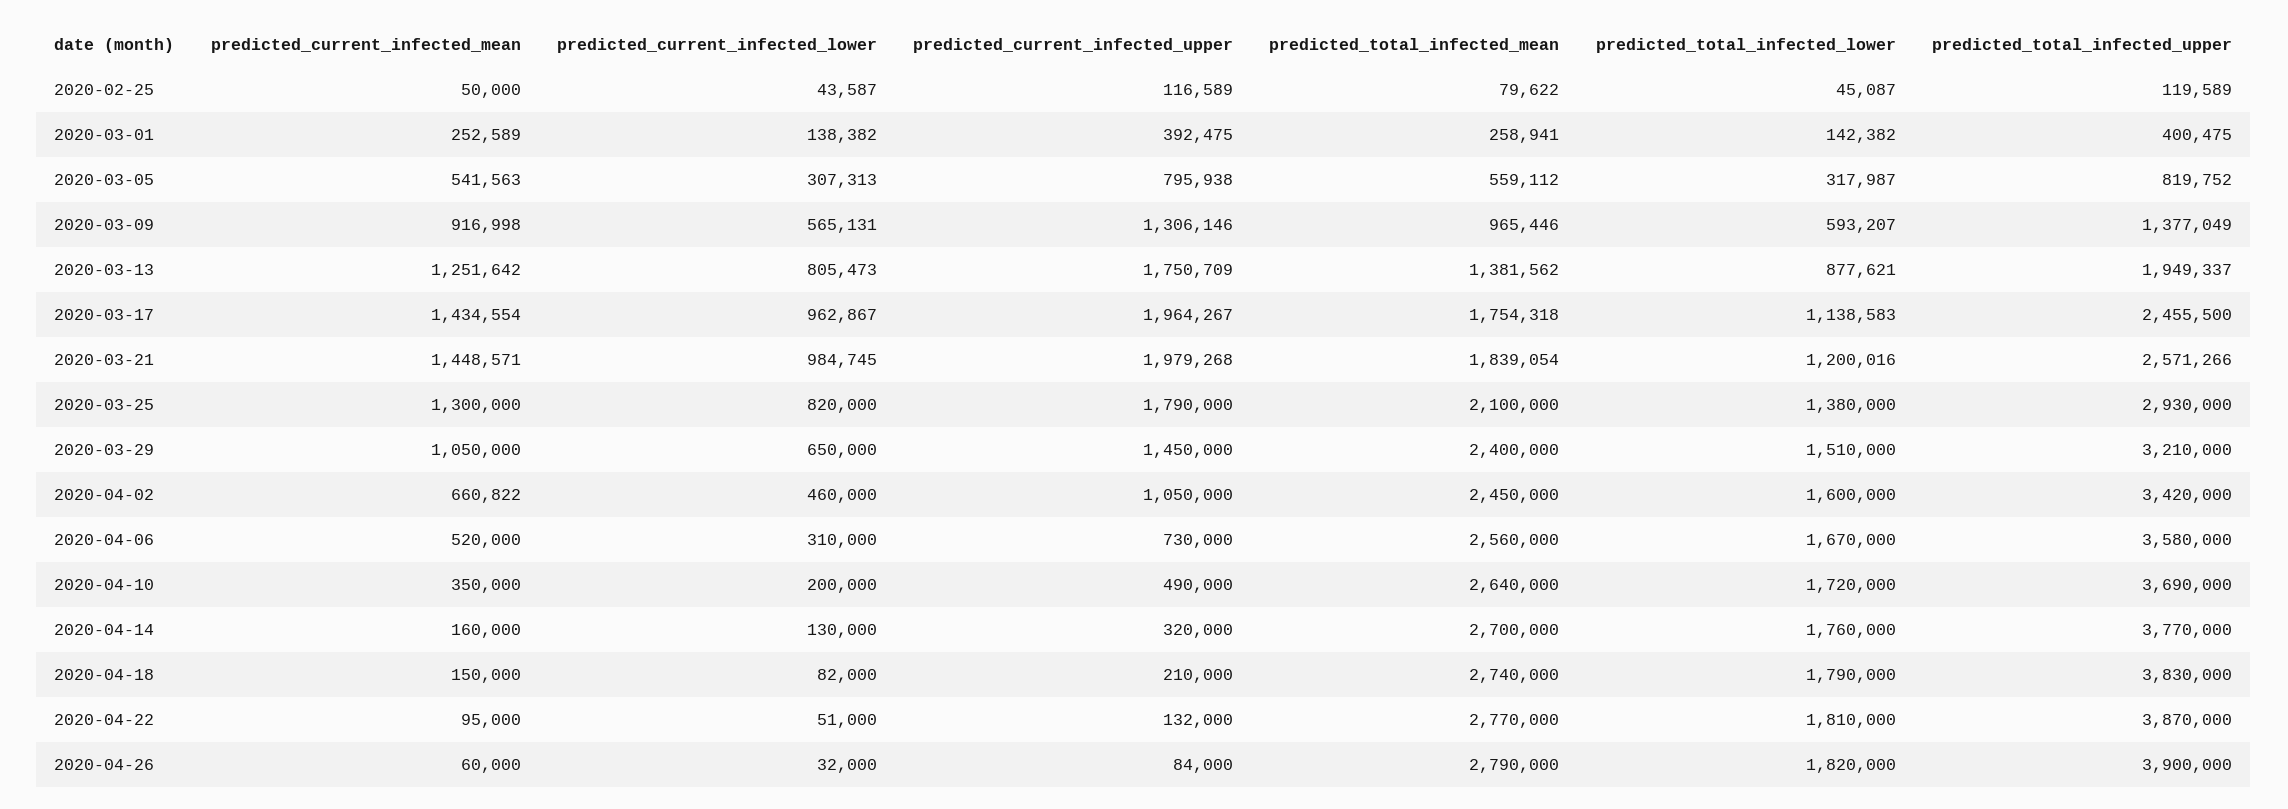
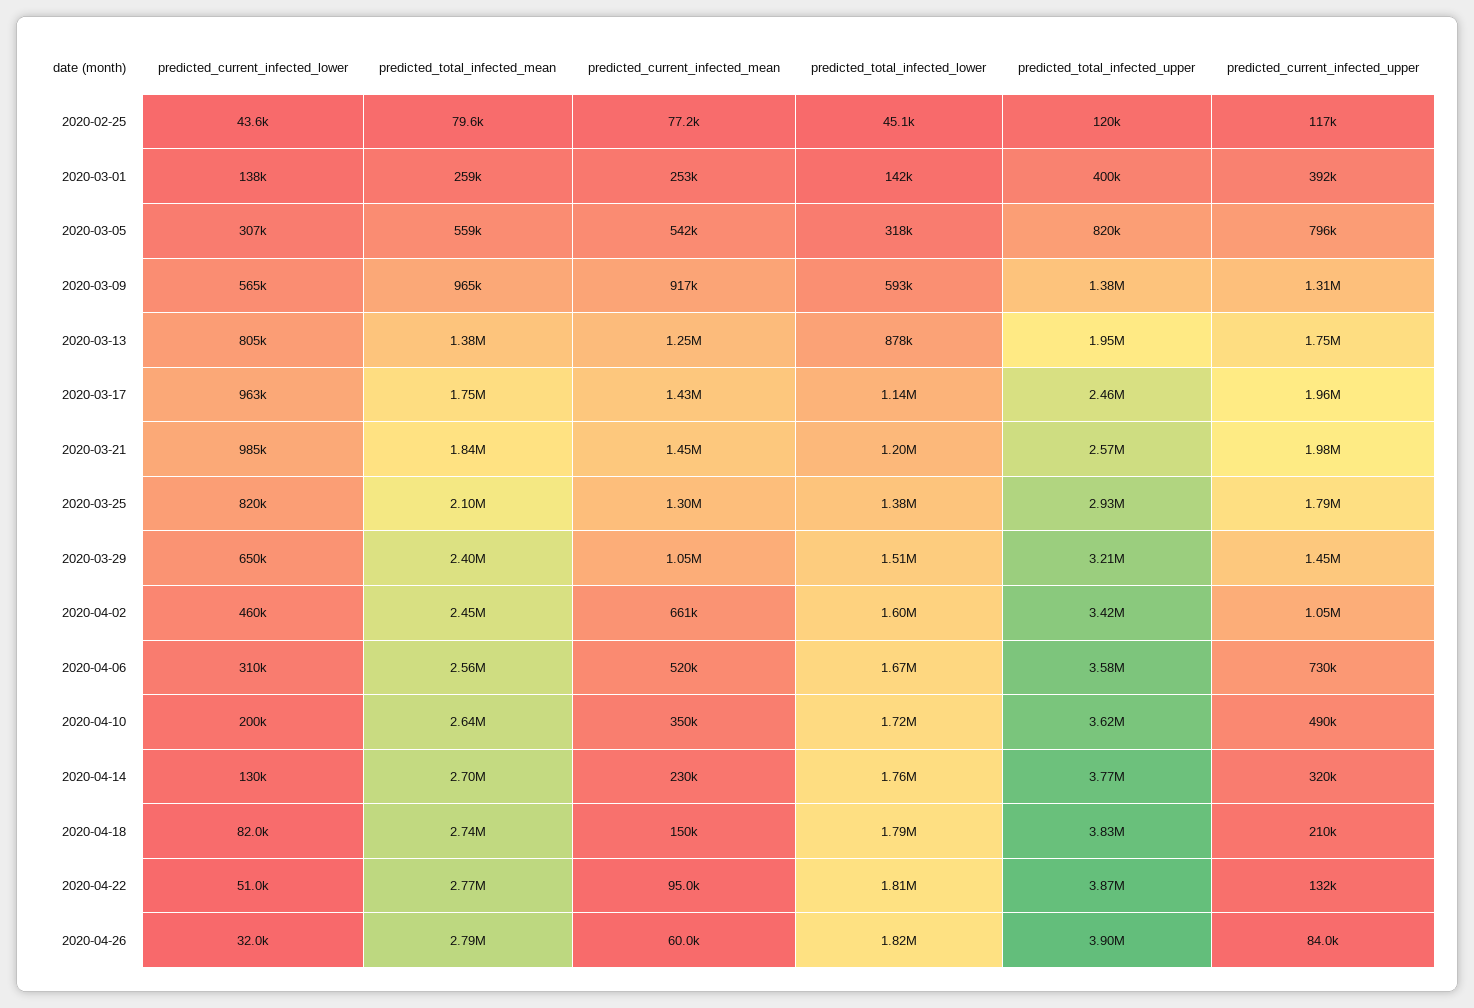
predicted_current_infected_mean, 2020-02-25: 50000 -> 77200
predicted_total_infected_upper, 2020-04-10: 3690000 -> 3620000
predicted_current_infected_mean, 2020-04-14: 160000 -> 230000

